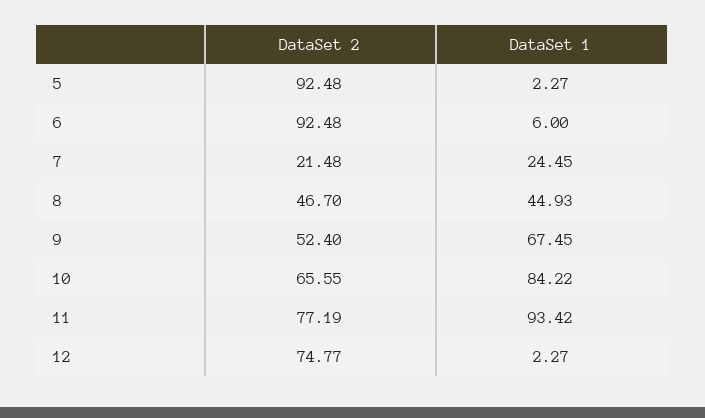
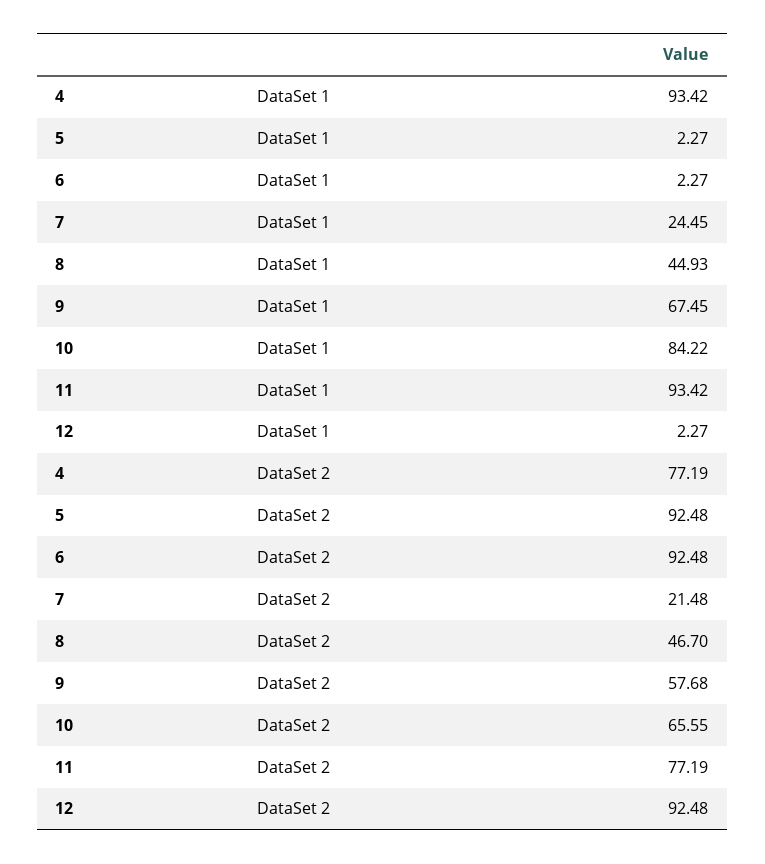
DataSet 1, 6: 6 -> 2.27
DataSet 2, 9: 52.4 -> 57.68
DataSet 2, 12: 74.77 -> 92.48
DataSet 1, 4: none -> 93.42
DataSet 2, 4: none -> 77.19

